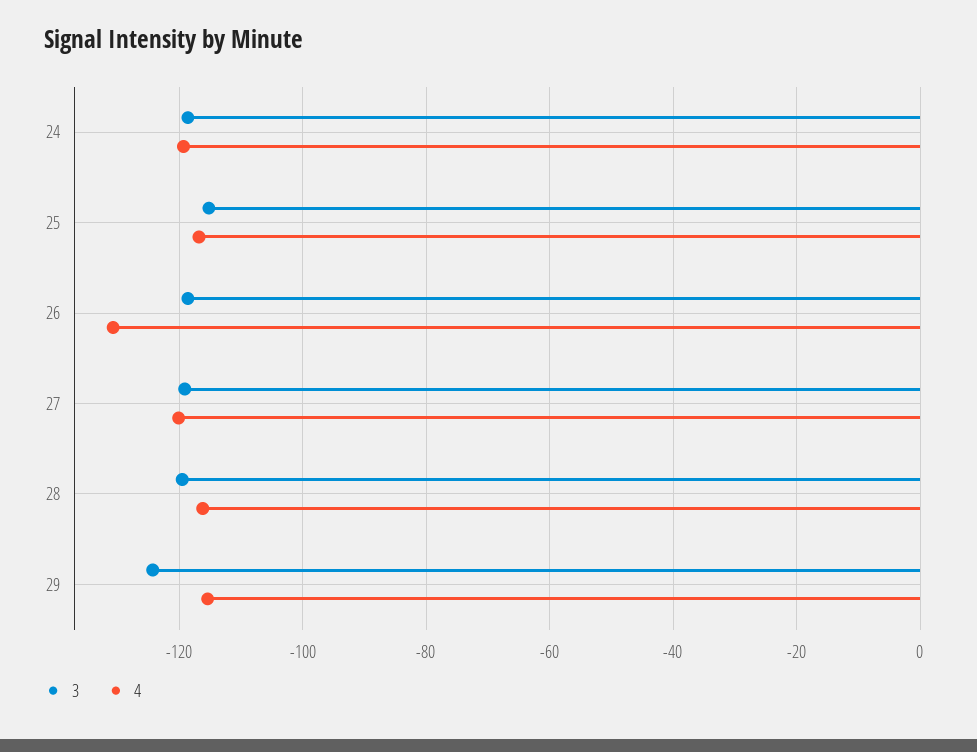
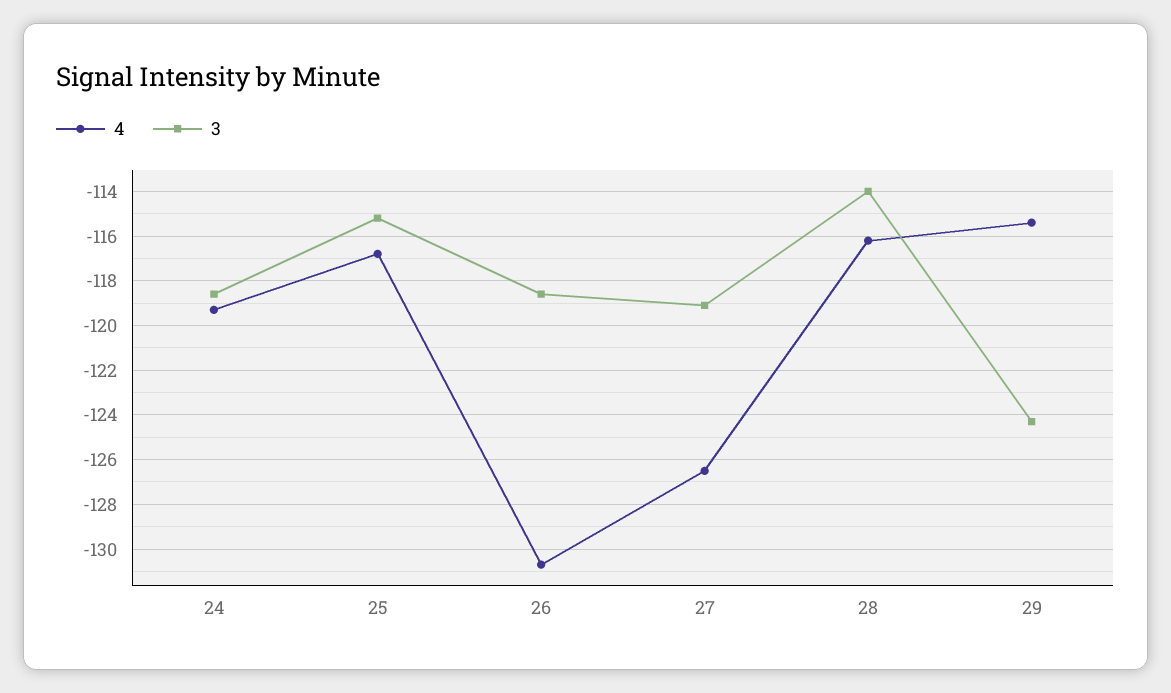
4, 27: -120 -> -126.5
3, 28: -120 -> -114

